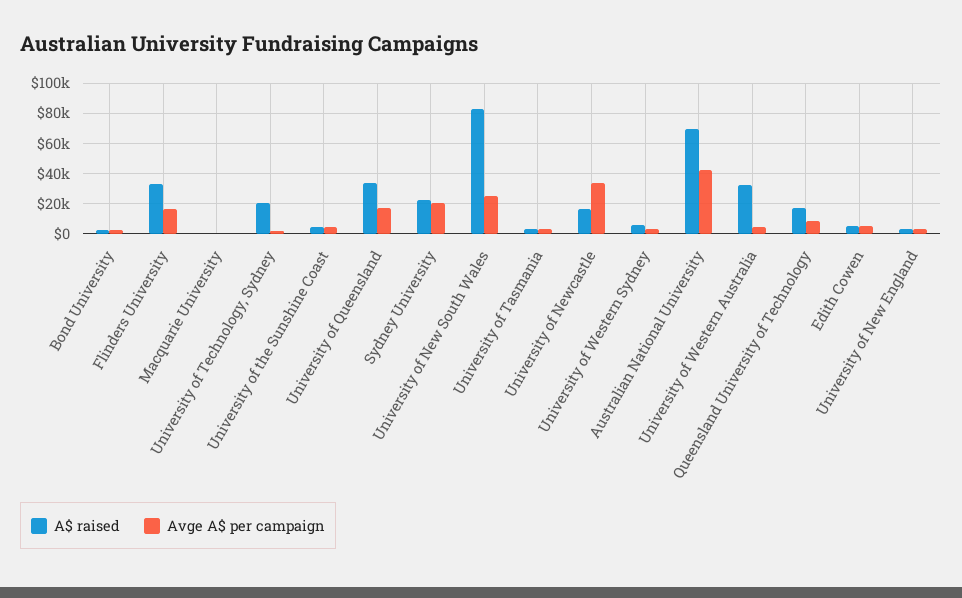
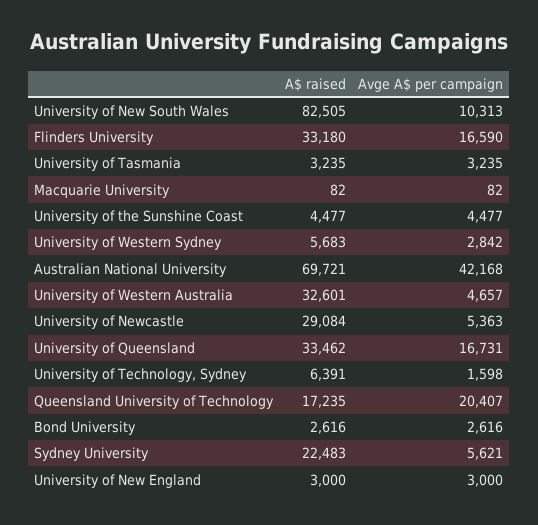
A$ raised, University of Technology, Sydney: 20000 -> 6391
Avge A$ per campaign, Sydney University: 20000 -> 5621
Avge A$ per campaign, University of New South Wales: 25000 -> 10313
A$ raised, University of Newcastle: 15000 -> 29084
Avge A$ per campaign, University of Newcastle: 35000 -> 5363
Avge A$ per campaign, Queensland University of Technology: 10000 -> 20407
A$ raised, Edith Cowen: 5000 -> none
Avge A$ per campaign, Edith Cowen: 5000 -> none

